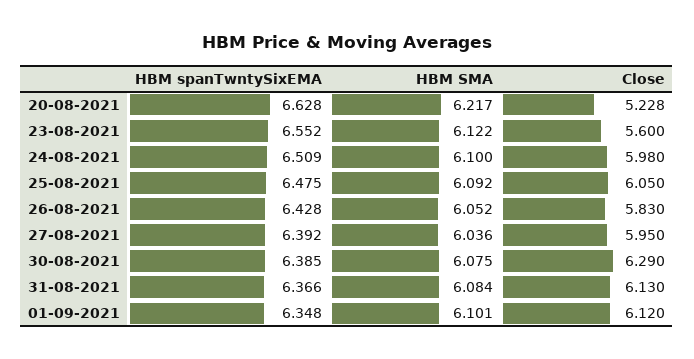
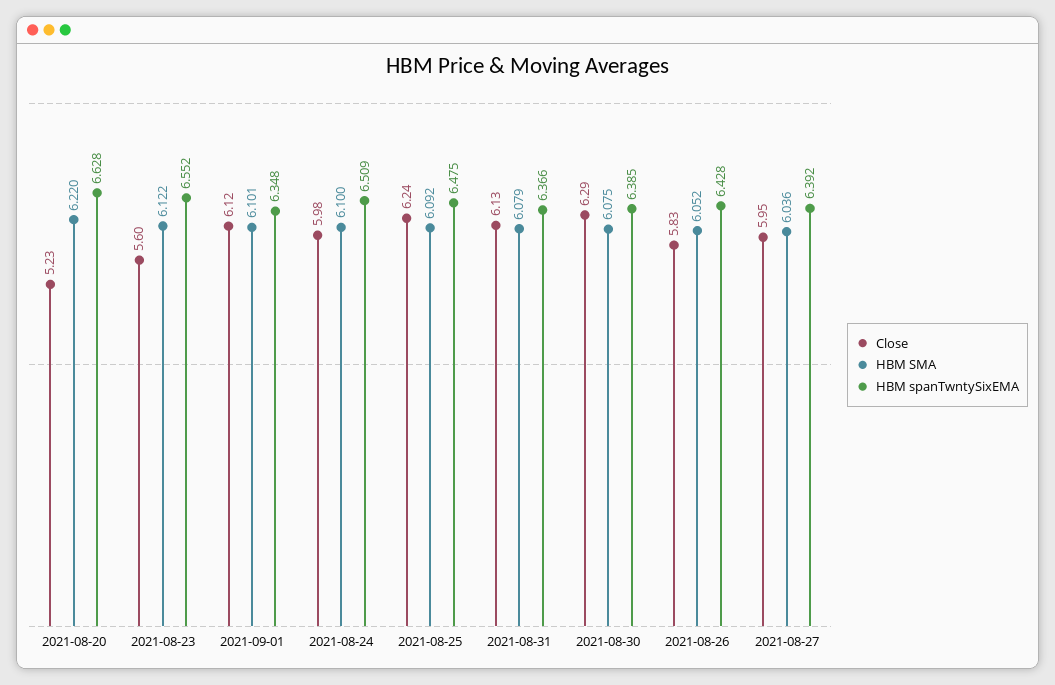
HBM SMA, 20-08-2021: 6.217 -> 6.22
Close, 25-08-2021: 6.05 -> 6.24
HBM SMA, 31-08-2021: 6.084 -> 6.079

